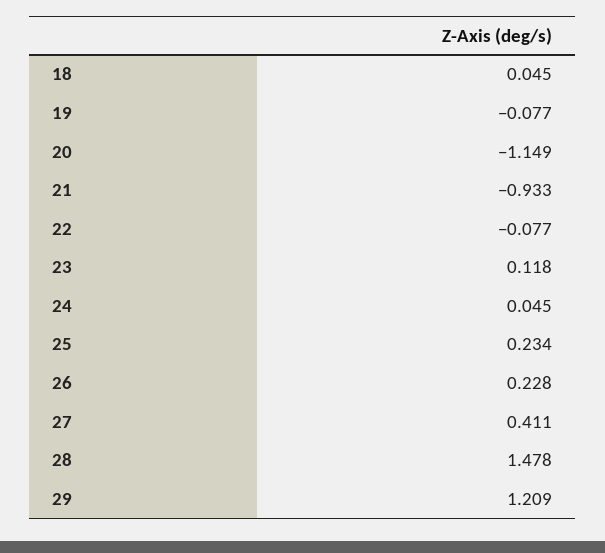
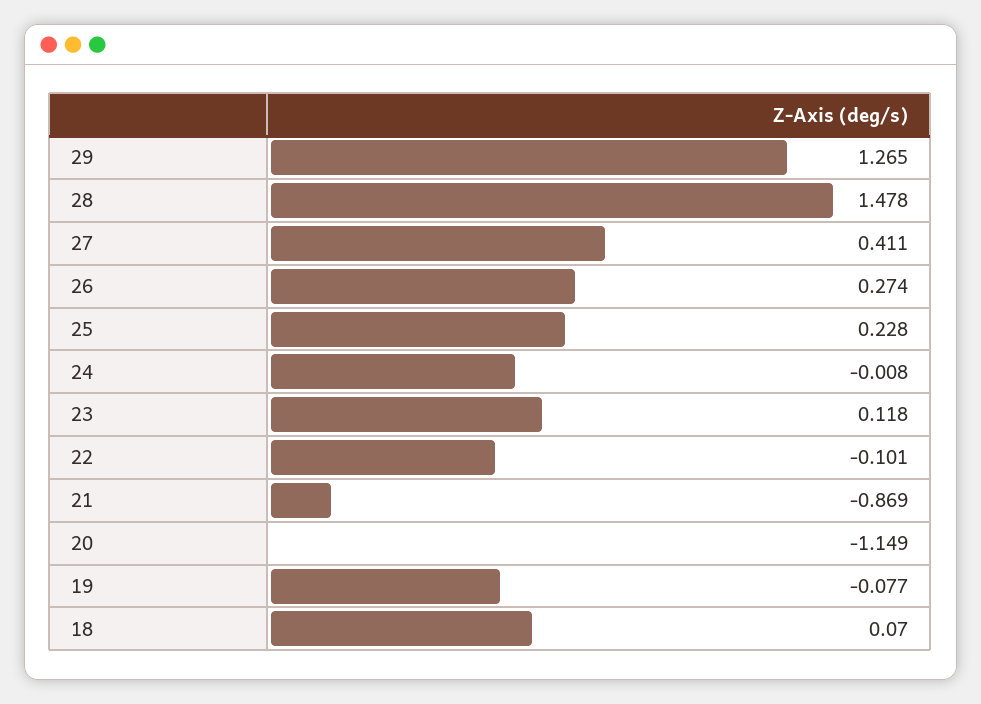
18: 0.045 -> 0.07
21: -0.933 -> -0.869
22: -0.077 -> -0.101
24: 0.045 -> -0.008
25: 0.234 -> 0.228
26: 0.228 -> 0.274
29: 1.209 -> 1.265

